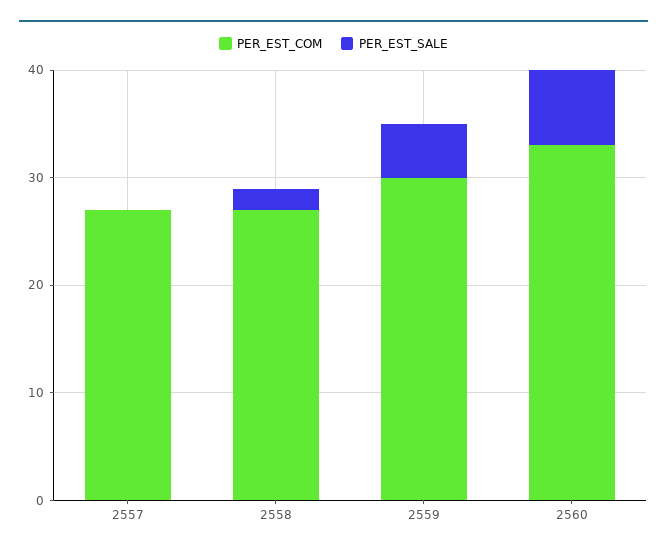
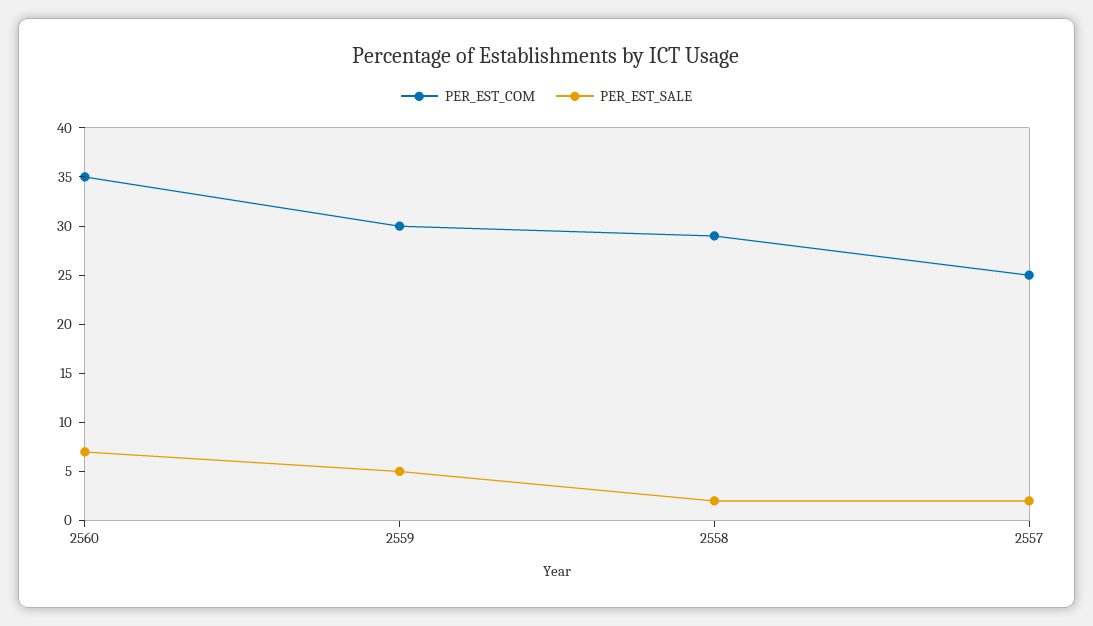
PER_EST_COM, 2557: 27 -> 25
PER_EST_SALE, 2557: 0 -> 2
PER_EST_COM, 2558: 27 -> 29
PER_EST_COM, 2560: 33 -> 35

